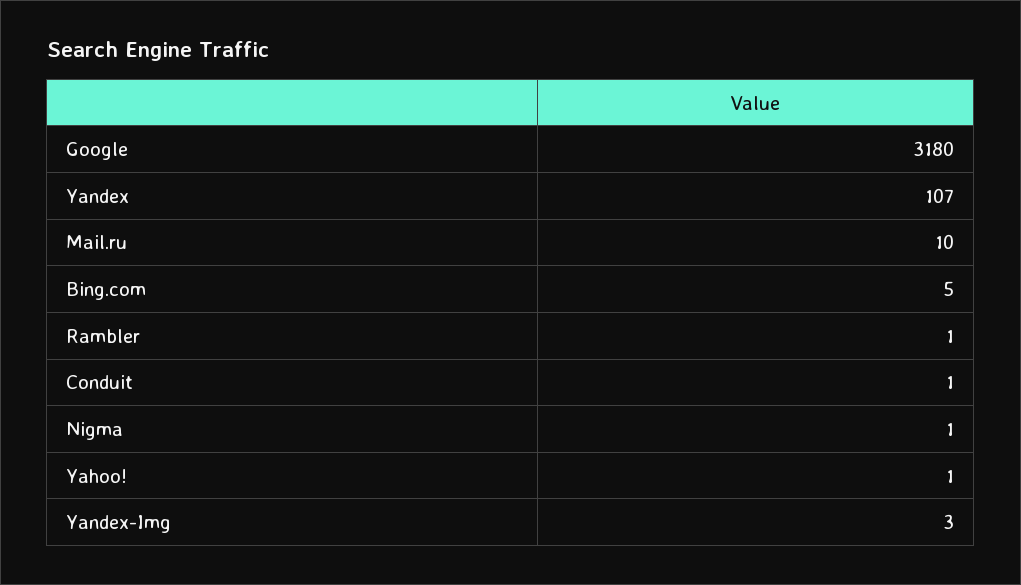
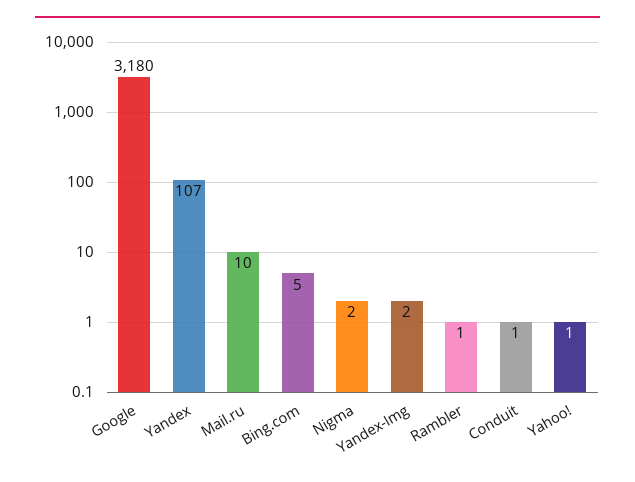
Nigma: 1 -> 2
Yandex-Img: 3 -> 2

